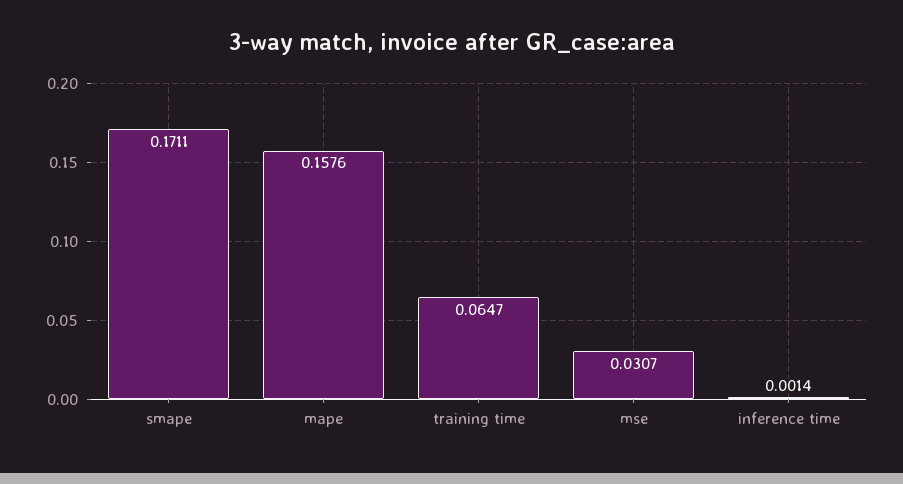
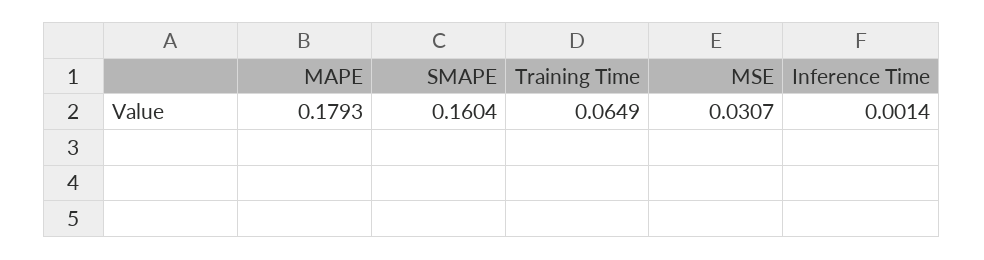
smape: 0.1711 -> 0.1604
mape: 0.1576 -> 0.1793
training time: 0.0647 -> 0.0649

